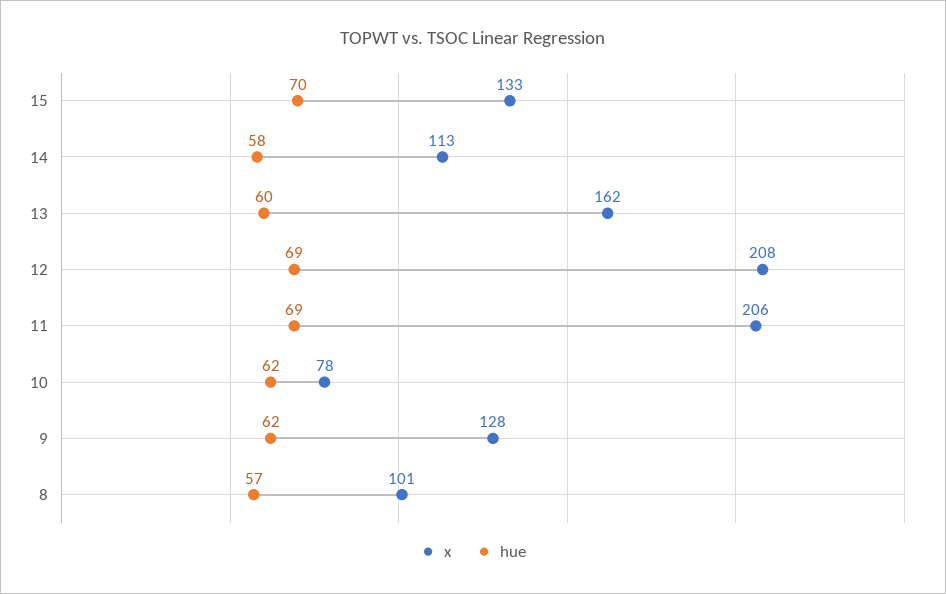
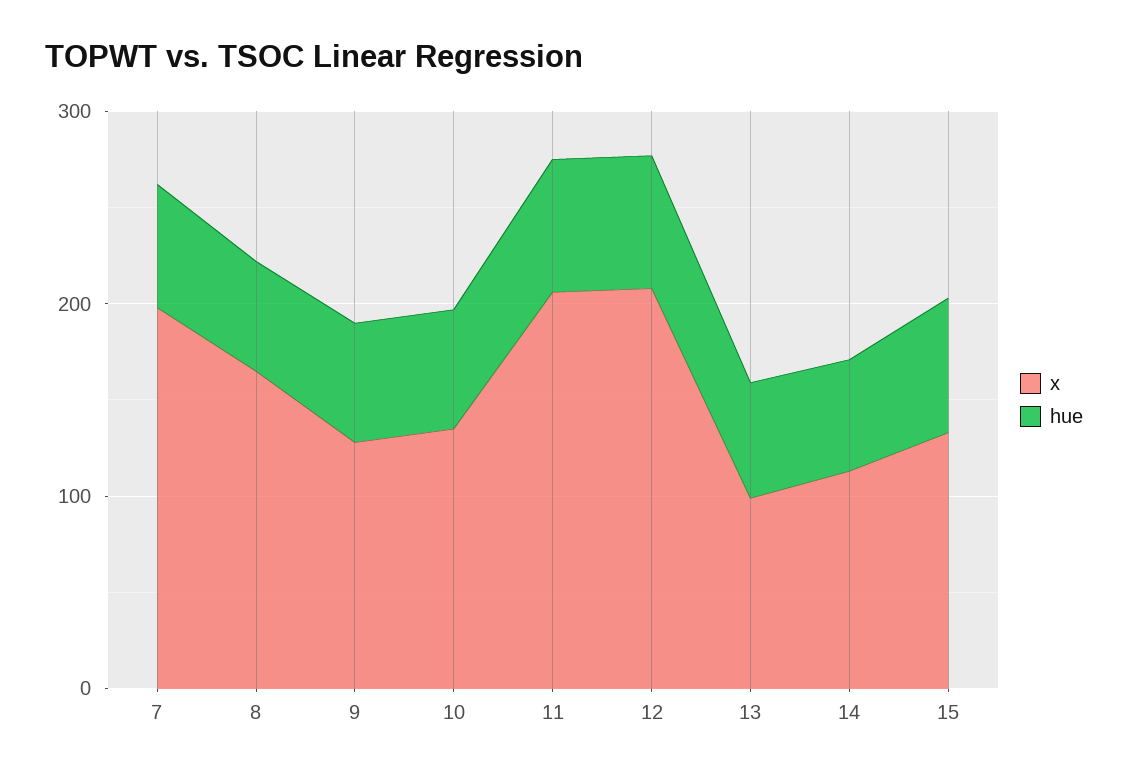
x, 13: 162 -> 100
x, 10: 78 -> 140
x, 8: 101 -> 160
x, 7: none -> 200
hue, 7: none -> 60

